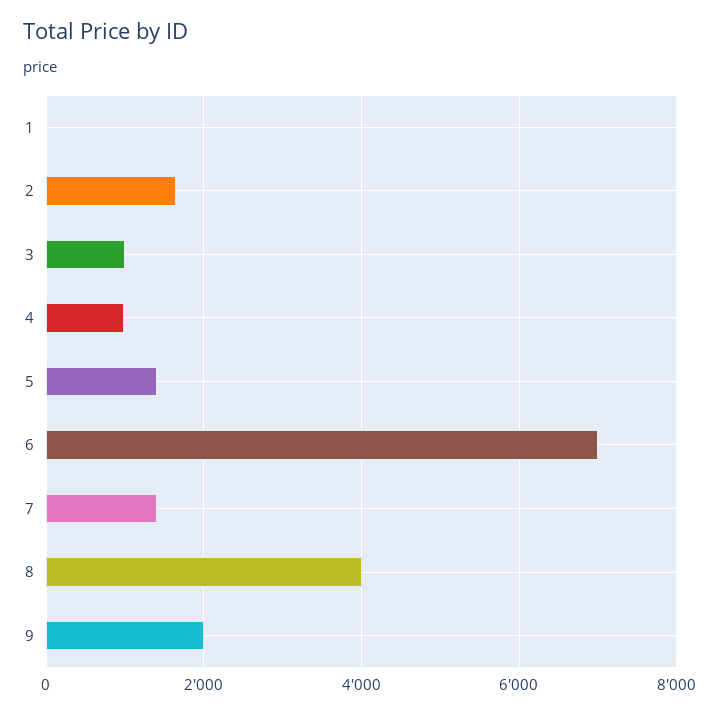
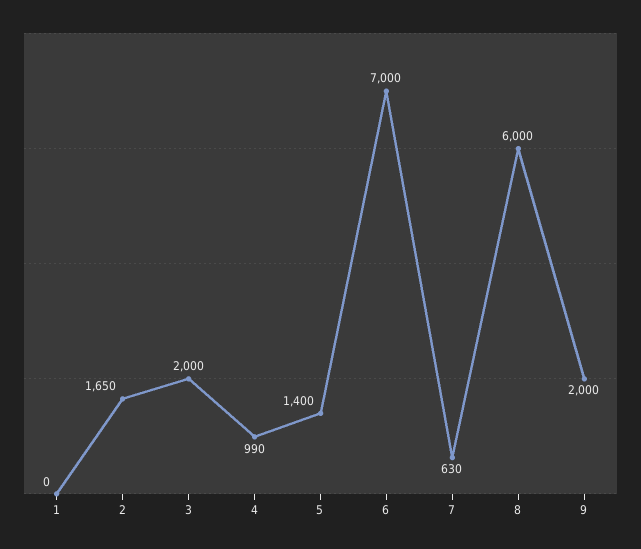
3: 1000 -> 2000
7: 1400 -> 630
8: 4000 -> 6000

